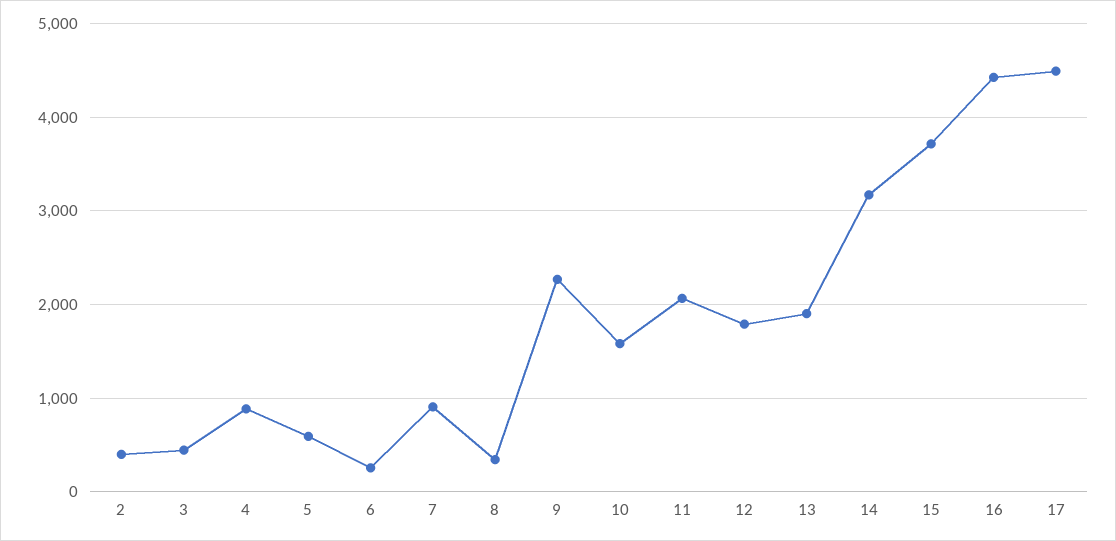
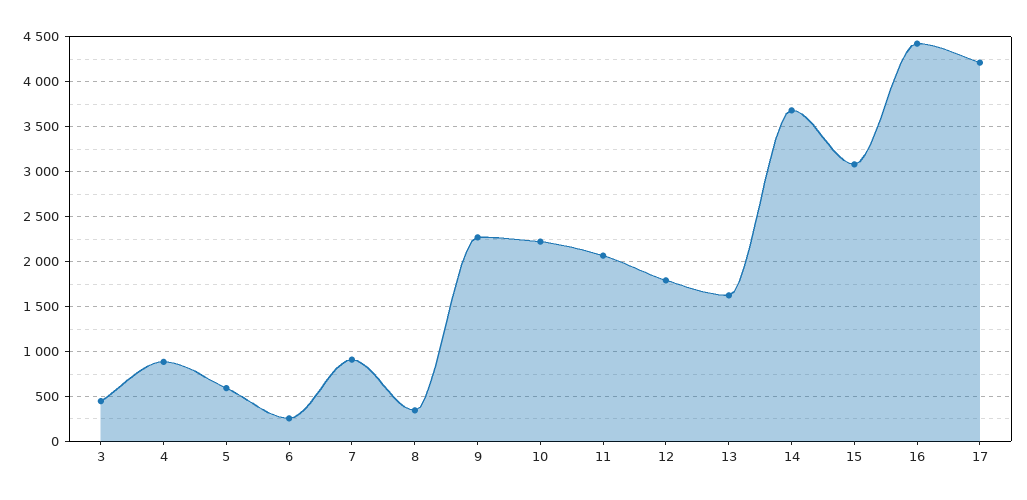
2: 400 -> none
10: 1600 -> 2200
13: 1900 -> 1600
14: 3200 -> 3700
15: 3700 -> 3100
17: 4500 -> 4200

